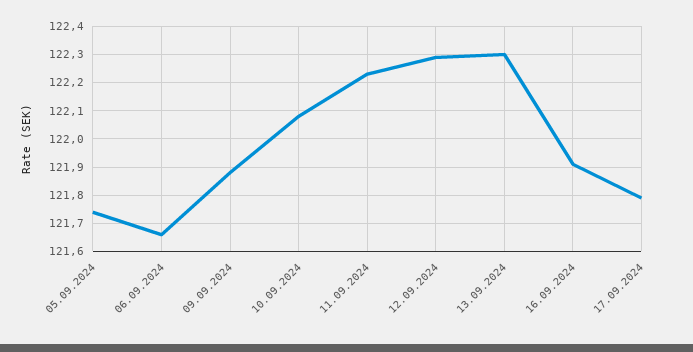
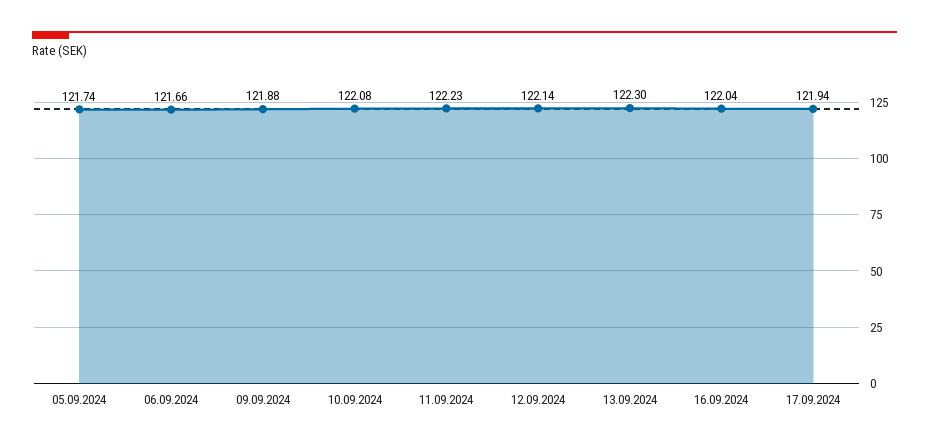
12.09.2024: 122.3 -> 122.14
16.09.2024: 121.9 -> 122.04
17.09.2024: 121.8 -> 121.94

